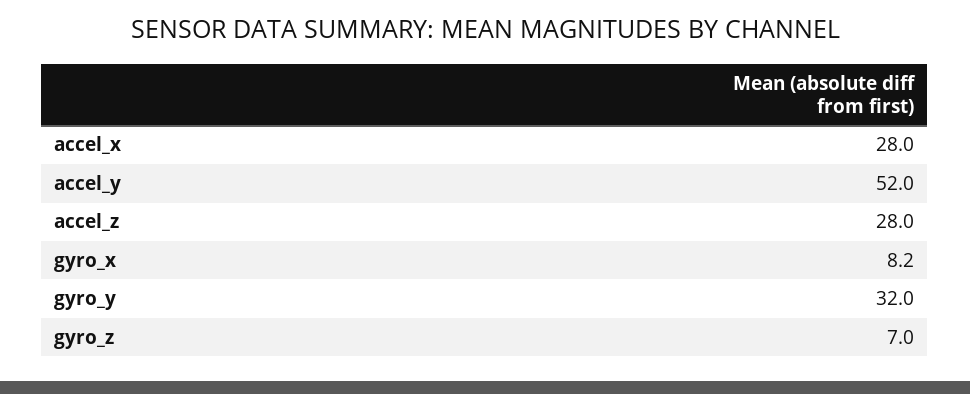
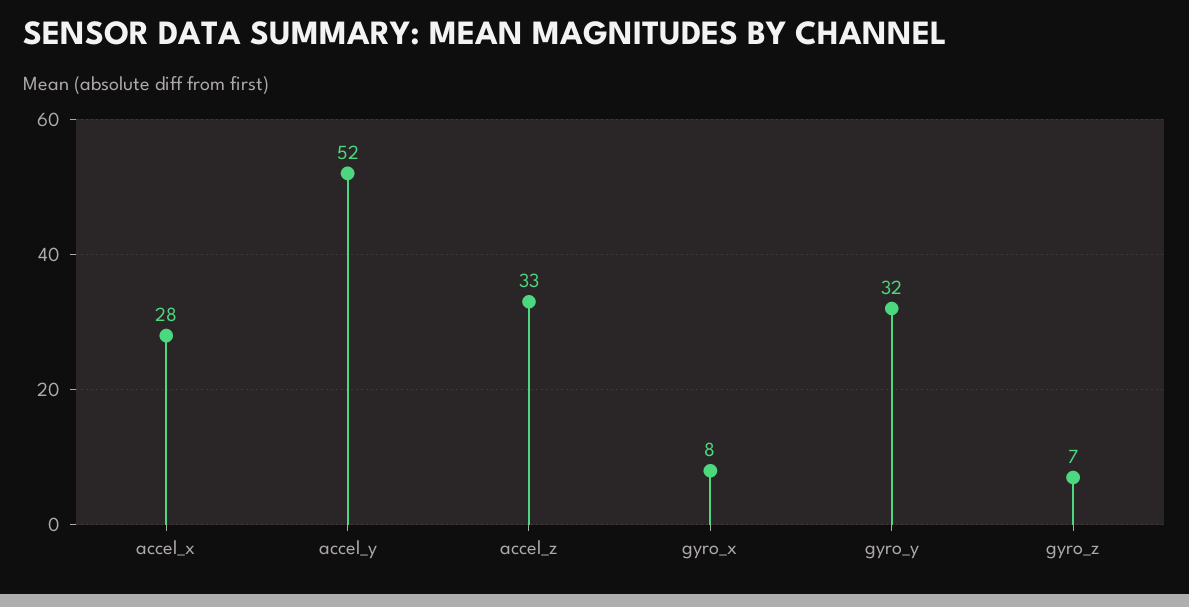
accel_z: 28 -> 33

